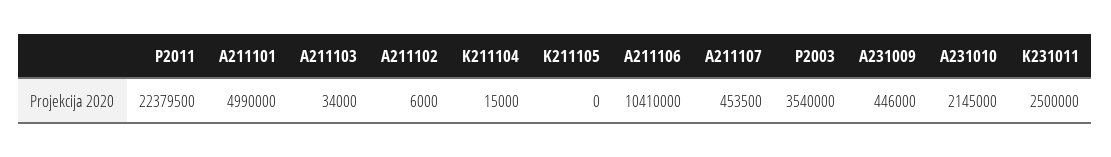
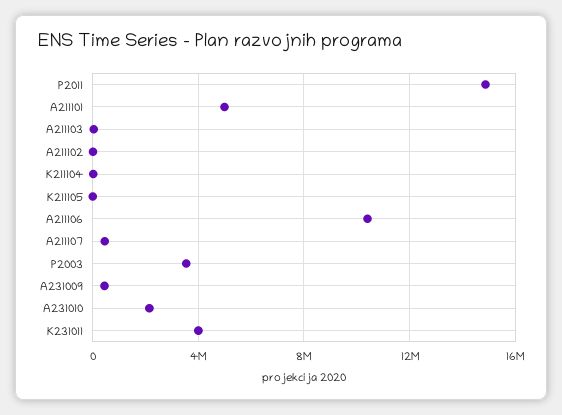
P2011: 22379500 -> 15000000
K231011: 2500000 -> 4000000

